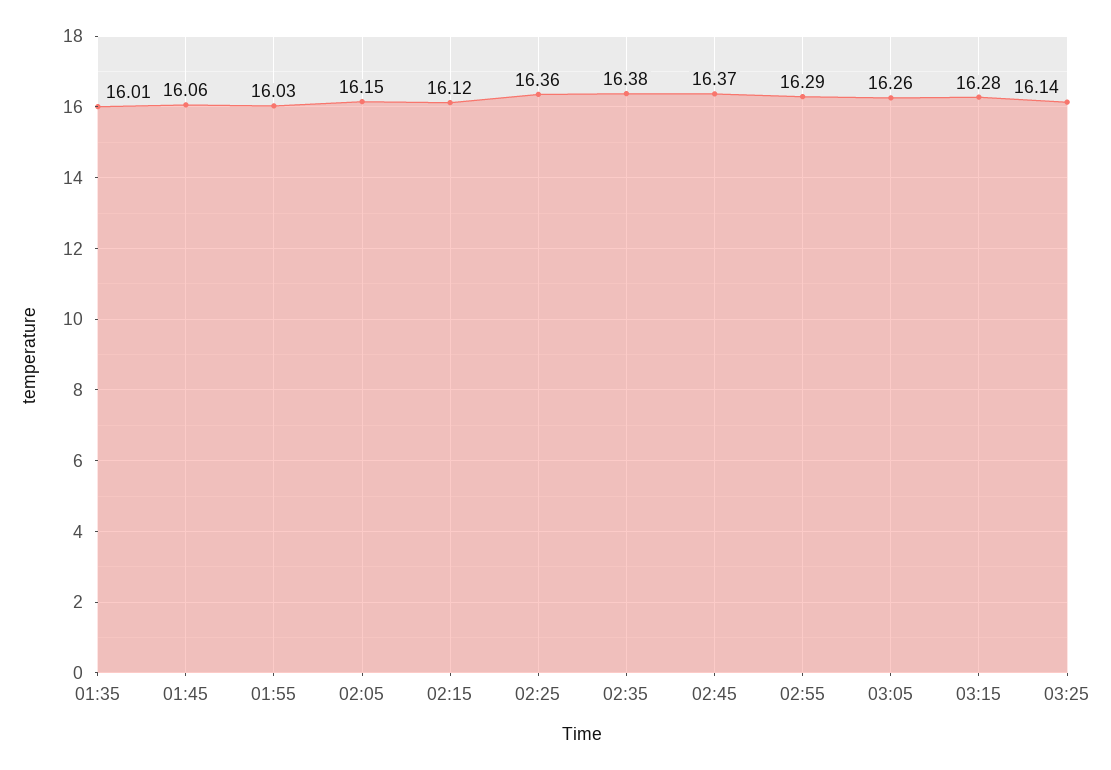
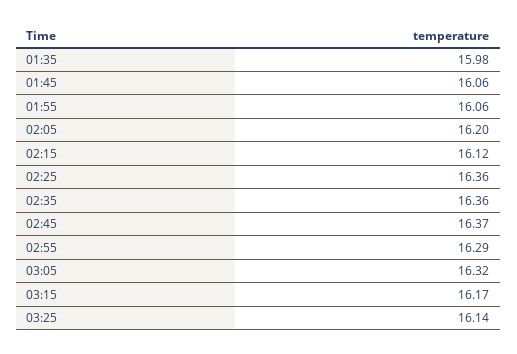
01:35: 16.01 -> 15.98
01:55: 16.03 -> 16.06
02:05: 16.15 -> 16.2
02:35: 16.38 -> 16.36
03:05: 16.26 -> 16.32
03:15: 16.28 -> 16.17

